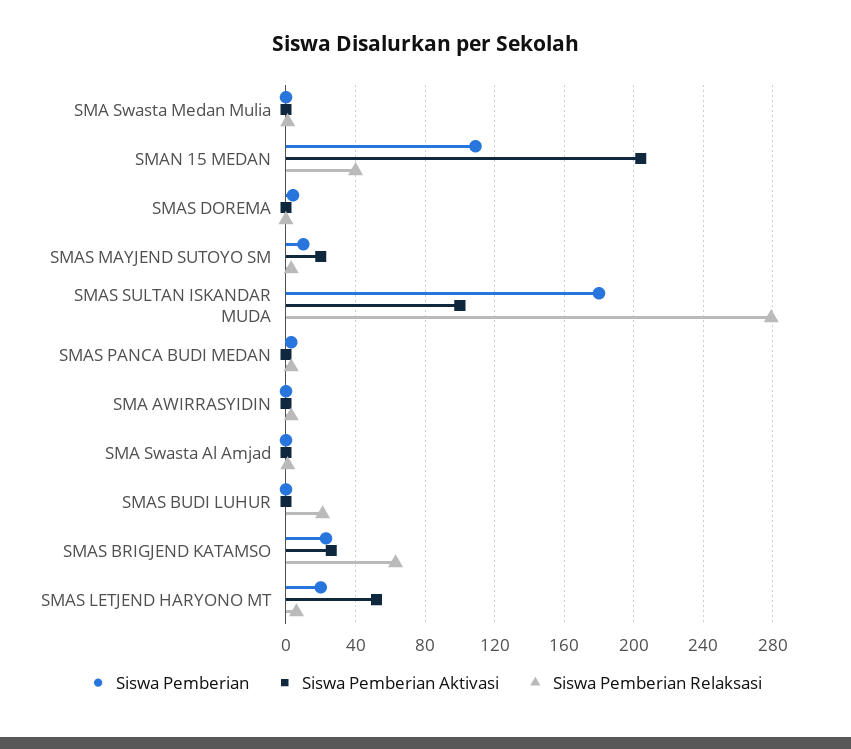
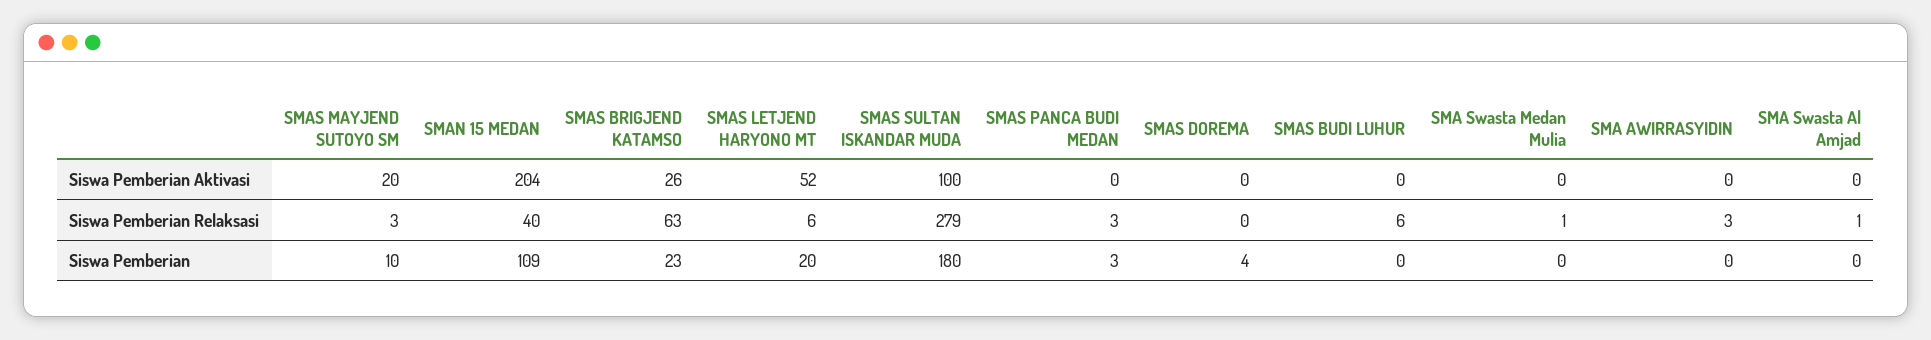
Siswa Pemberian Relaksasi, SMAS BUDI LUHUR: 20 -> 6

